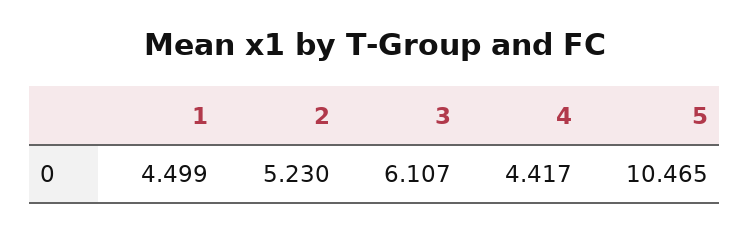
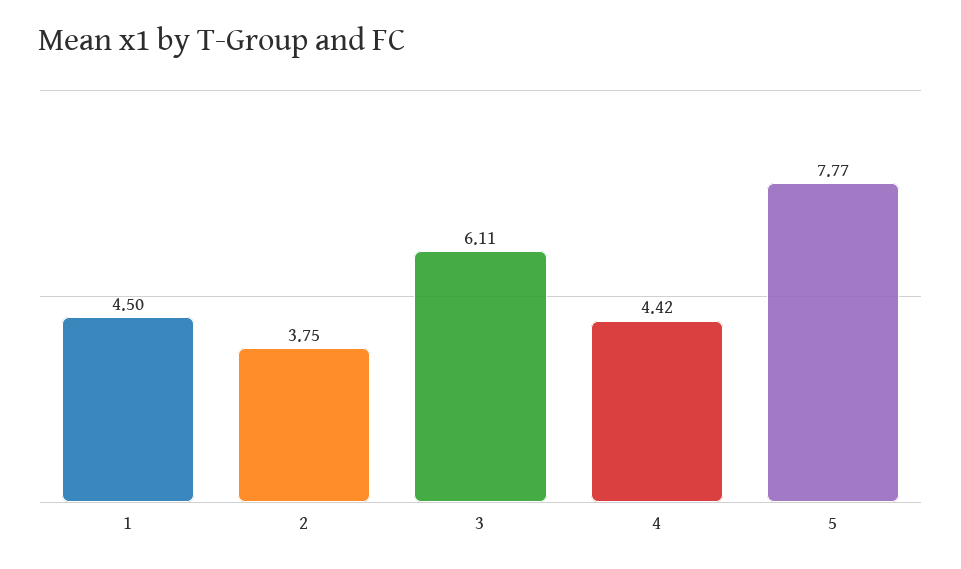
2: 5.23 -> 3.75
5: 10.465 -> 7.77

